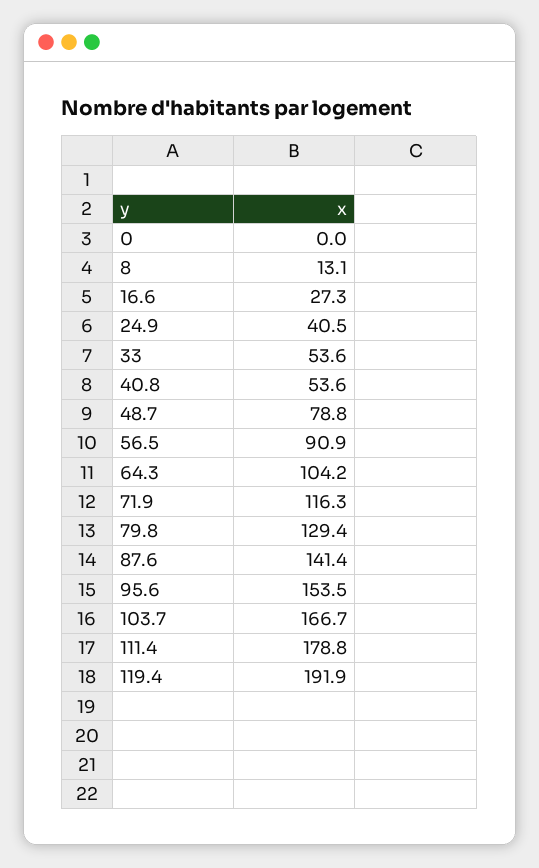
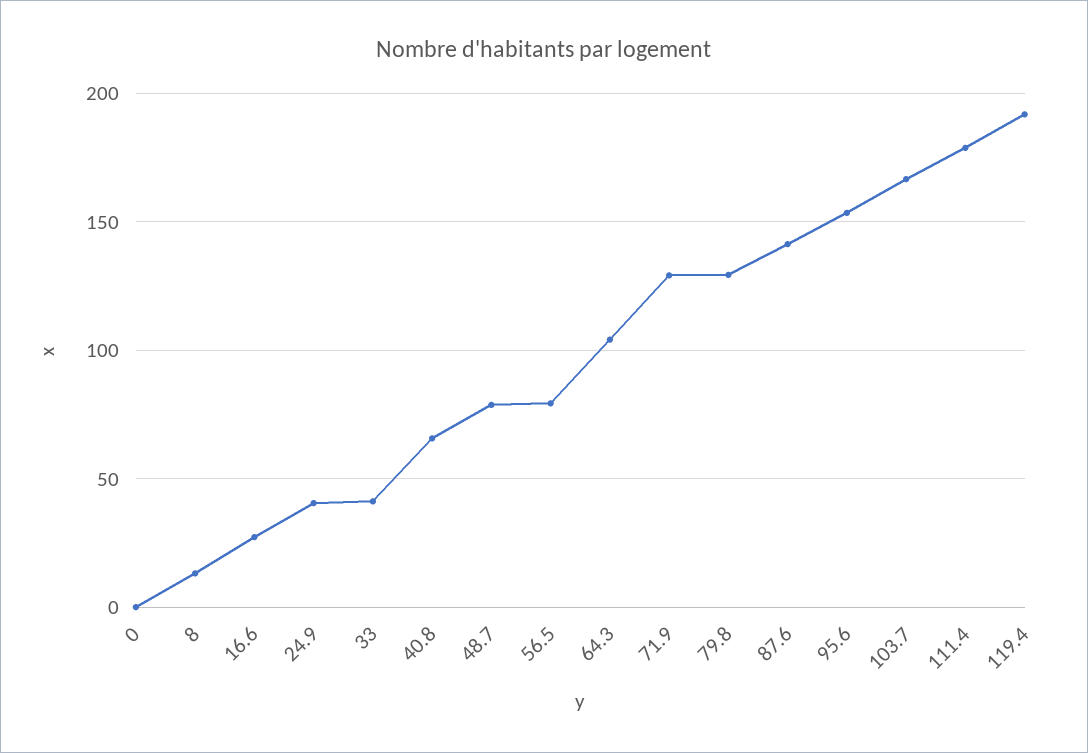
33: 53.6 -> 40
40.8: 53.6 -> 65
56.5: 90.9 -> 80
71.9: 116.3 -> 130

